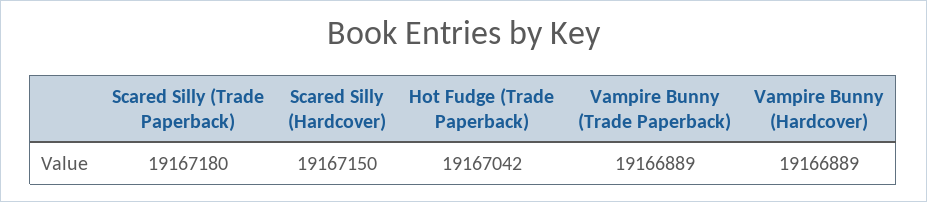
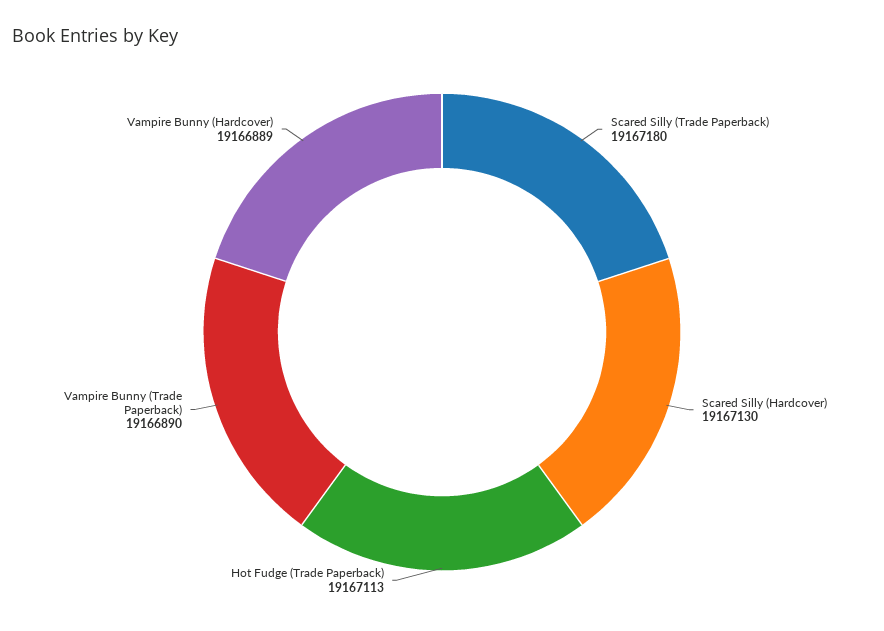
Scared Silly (Hardcover): 19167150 -> 19167130
Hot Fudge (Trade Paperback): 19167042 -> 19167113
Vampire Bunny (Trade Paperback): 19166889 -> 19166890

